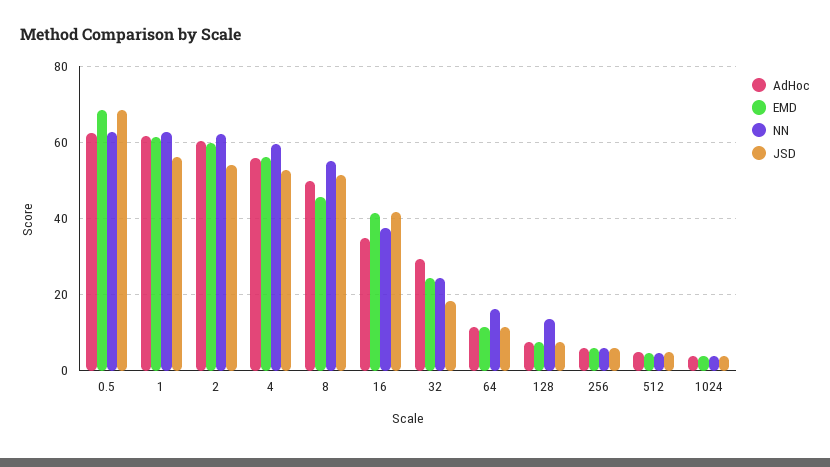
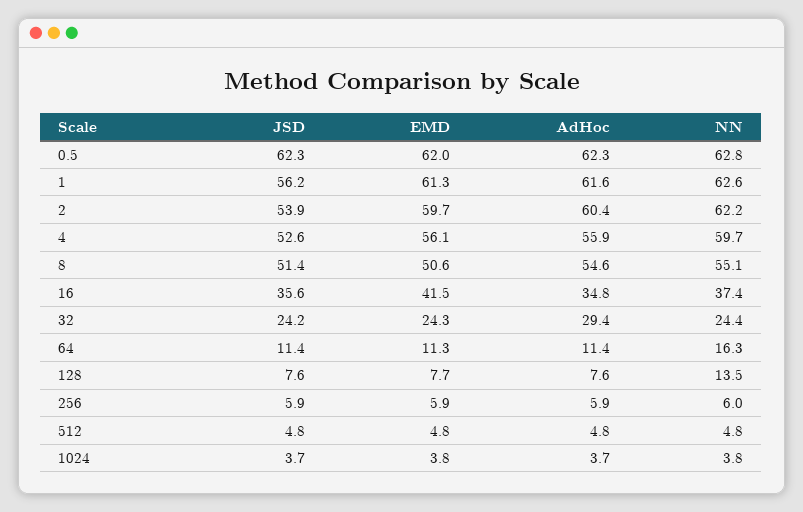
EMD, 0.5: 68 -> 62
JSD, 0.5: 68 -> 62.3
AdHoc, 8: 50 -> 54.6
EMD, 8: 46 -> 50.6
JSD, 16: 42 -> 35.6
JSD, 32: 18 -> 24.2

